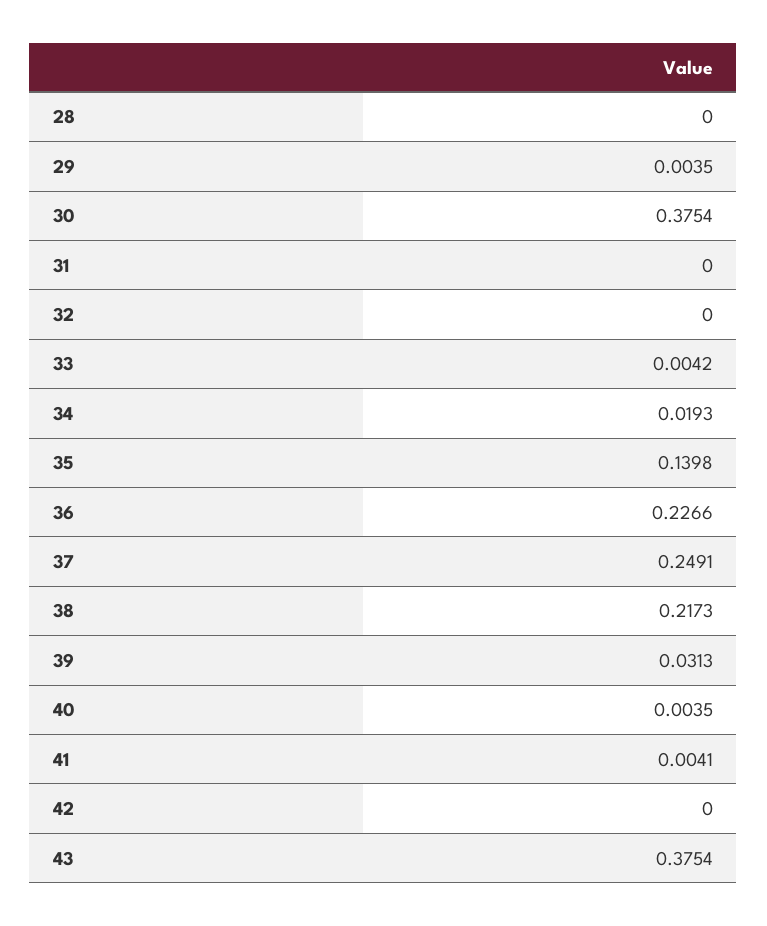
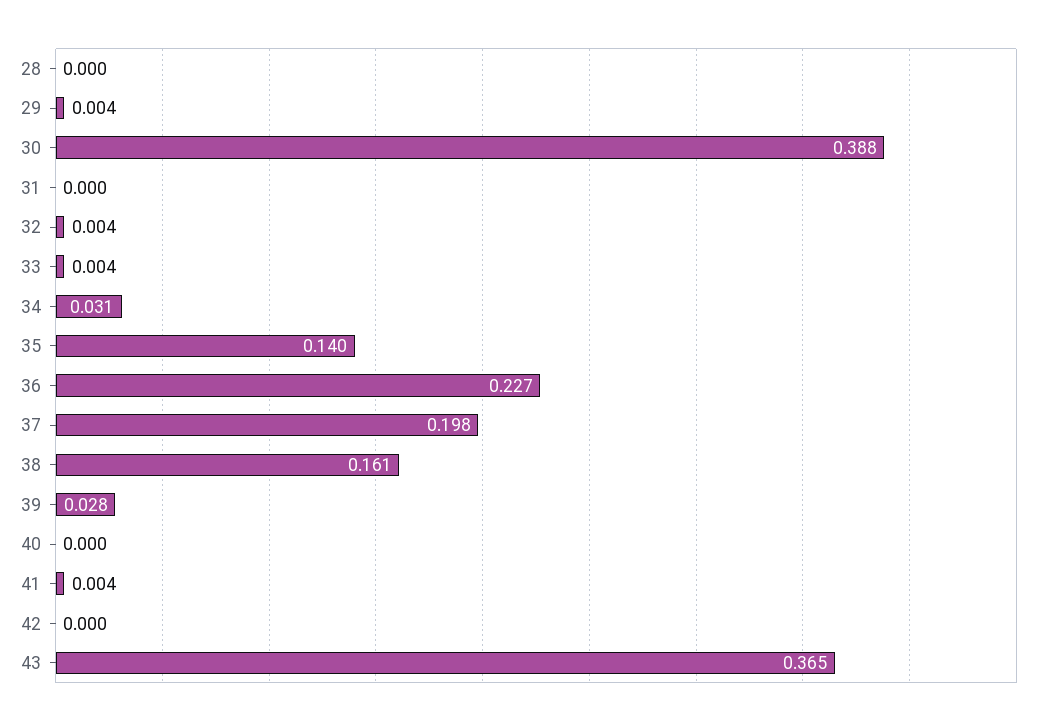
30: 0.3754 -> 0.388
32: 0 -> 0.004
34: 0.0193 -> 0.031
37: 0.2491 -> 0.198
38: 0.2173 -> 0.161
39: 0.0313 -> 0.028
40: 0.0035 -> 0
43: 0.3754 -> 0.365

